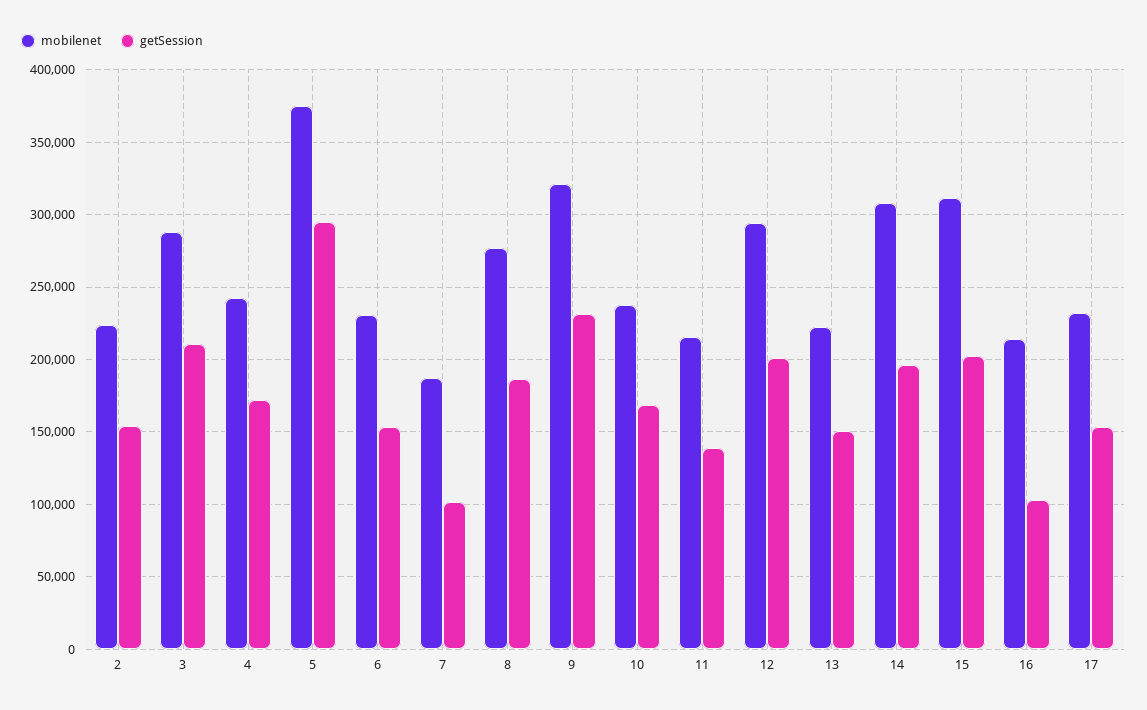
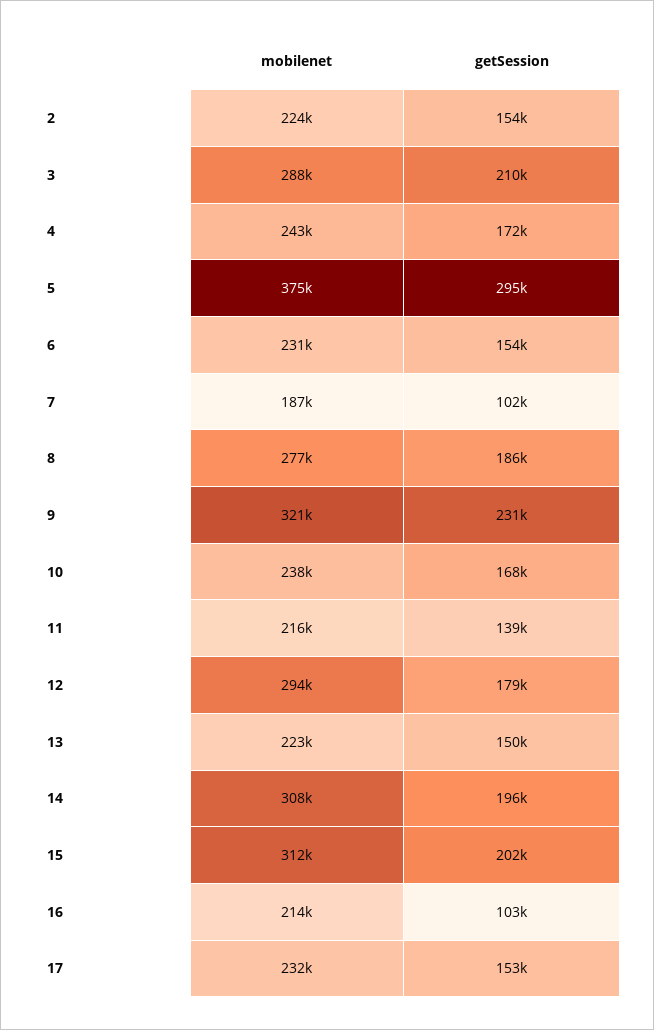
getSession, 12: 200000 -> 179000

